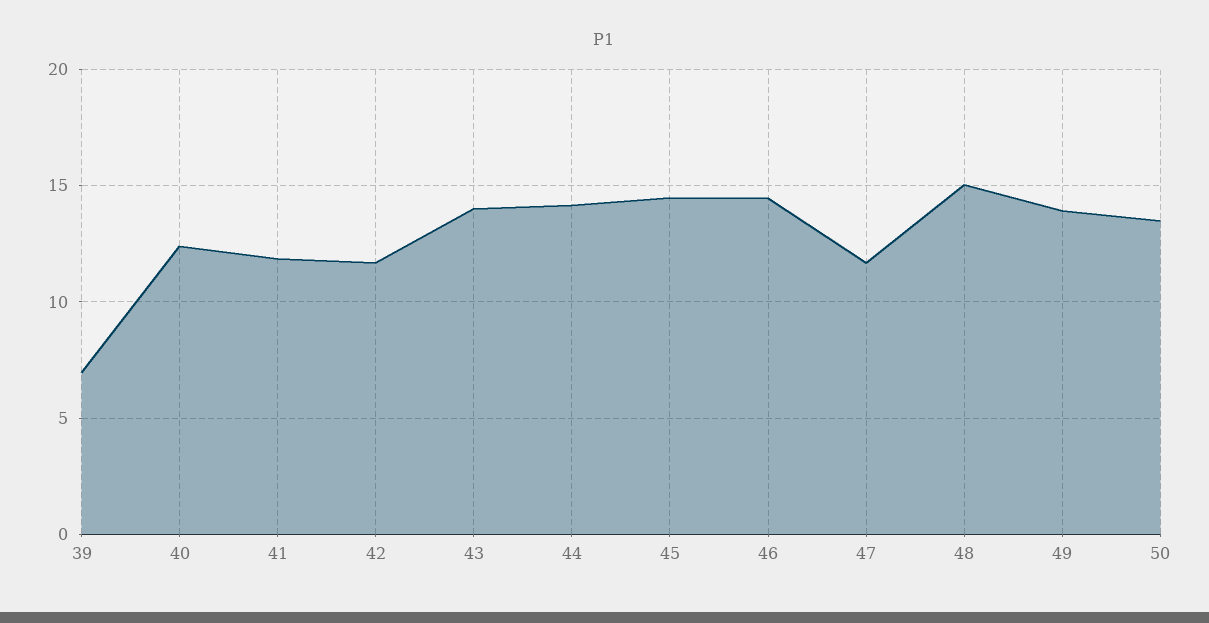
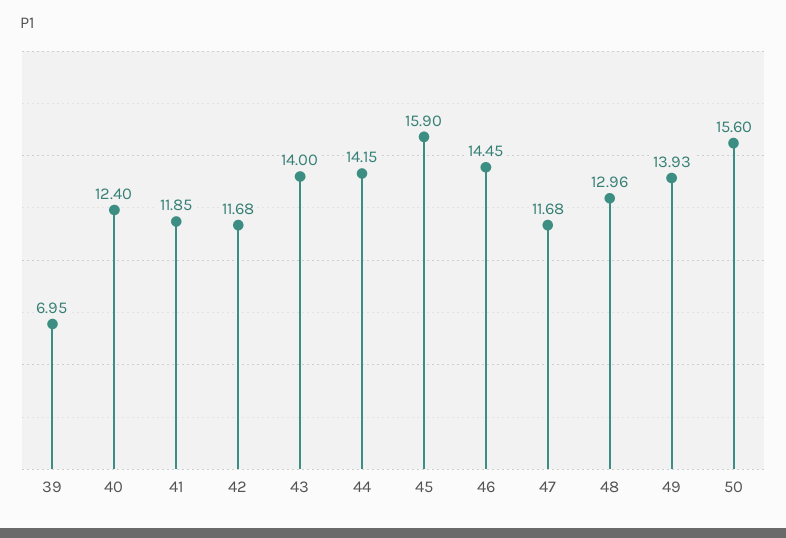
45: 14.5 -> 15.9
48: 15 -> 12.96
50: 13.5 -> 15.6

